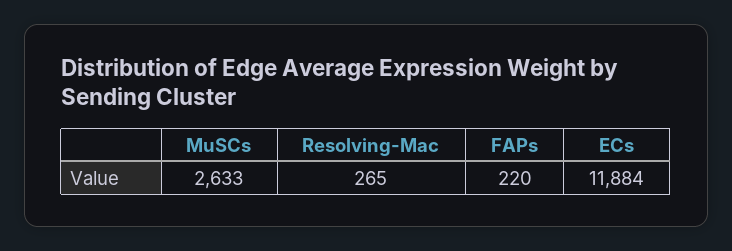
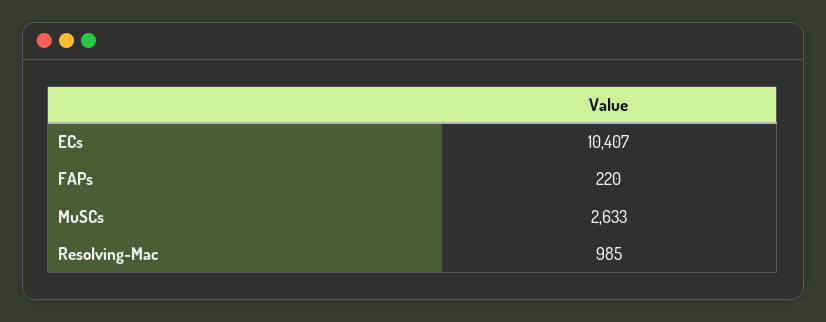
Resolving-Mac: 265 -> 985
ECs: 11884 -> 10407

